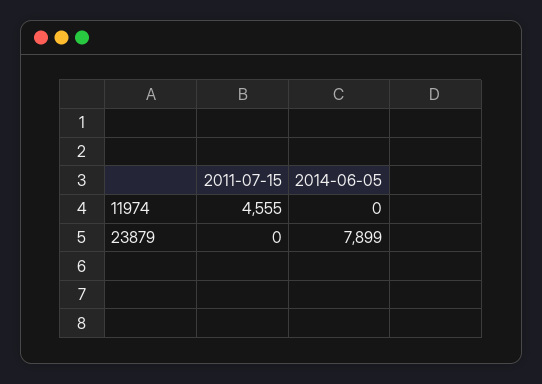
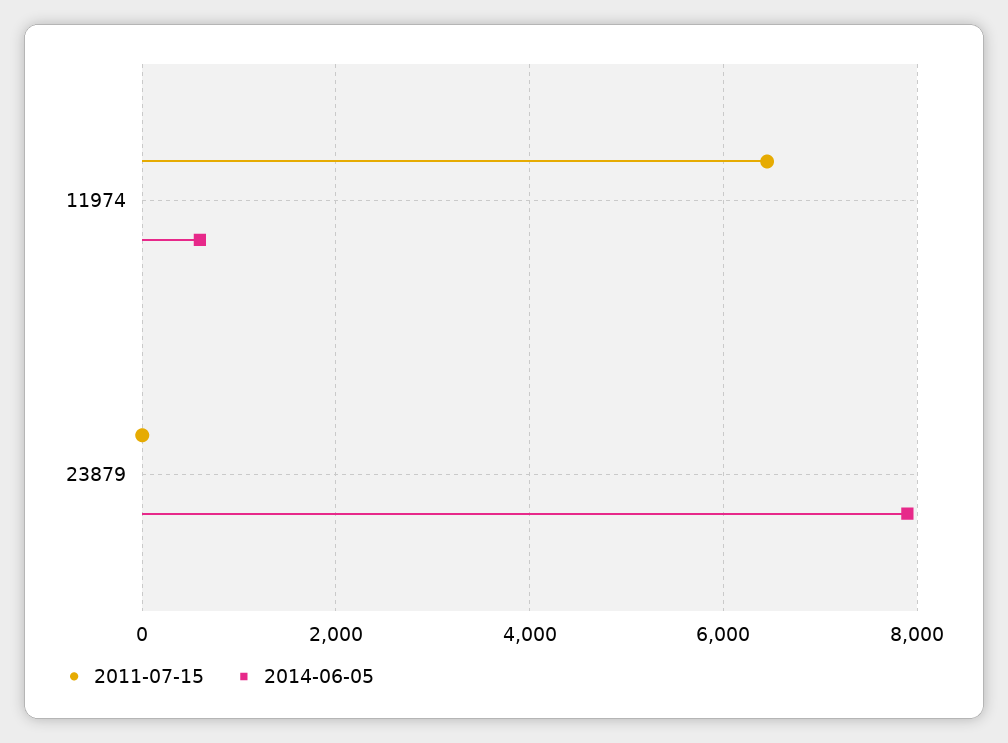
2011-07-15, 11974: 4555 -> 6400
2014-06-05, 11974: 0 -> 600

